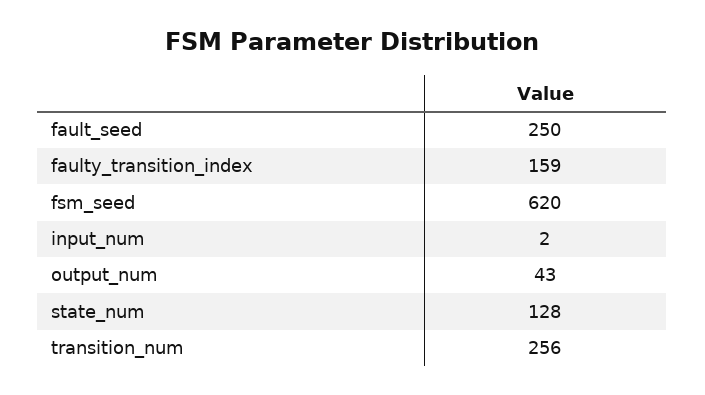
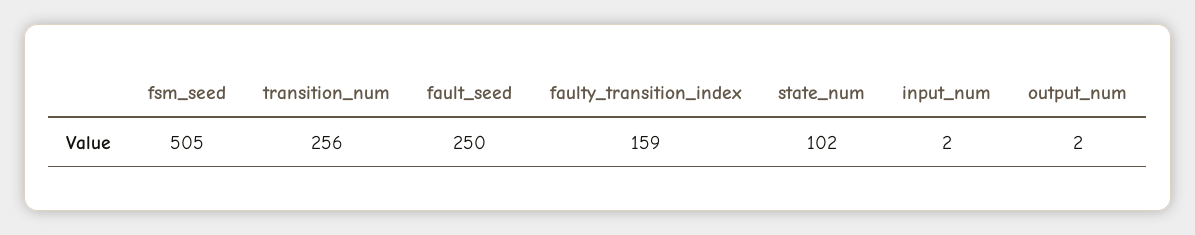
fsm_seed: 620 -> 505
output_num: 43 -> 2
state_num: 128 -> 102

